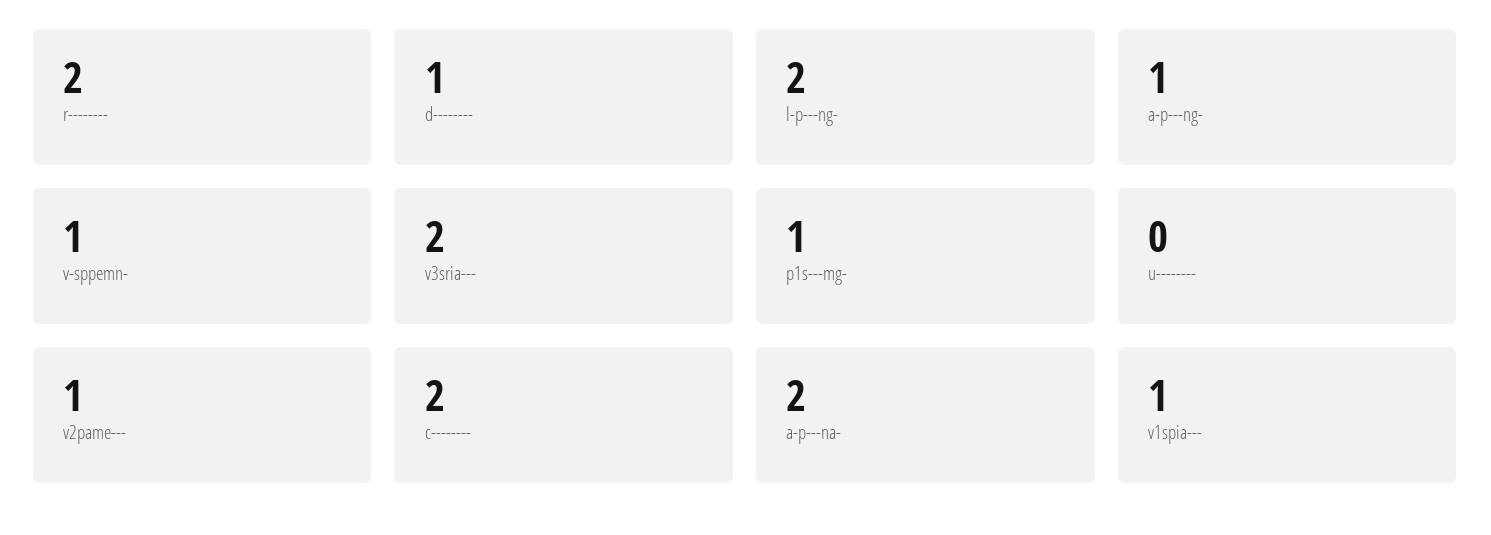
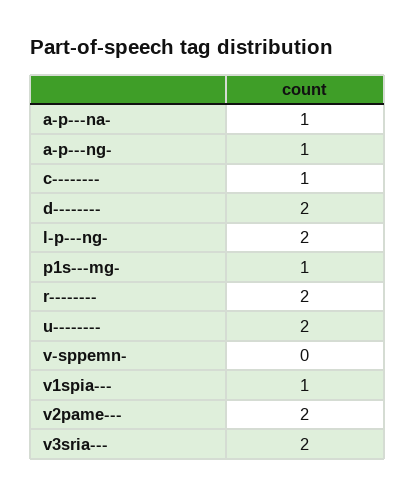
d--------: 1 -> 2
v-sppemn-: 1 -> 0
u--------: 0 -> 2
v2pame---: 1 -> 2
c--------: 2 -> 1
a-p---na-: 2 -> 1

